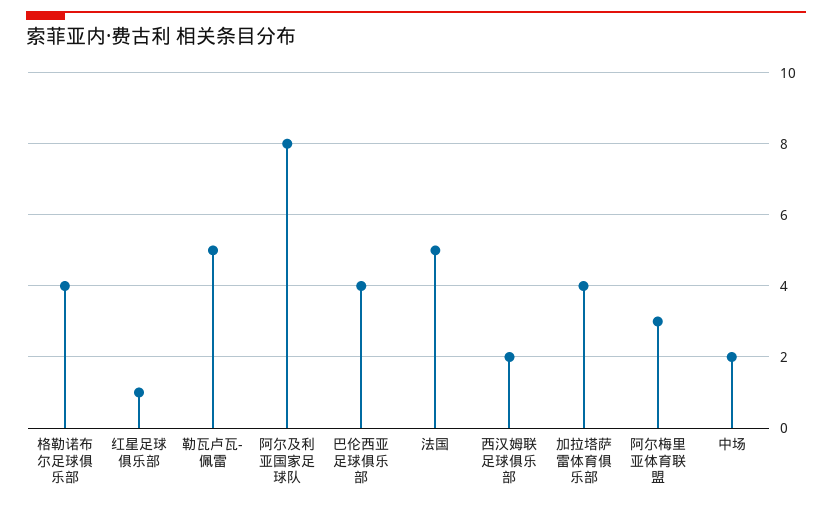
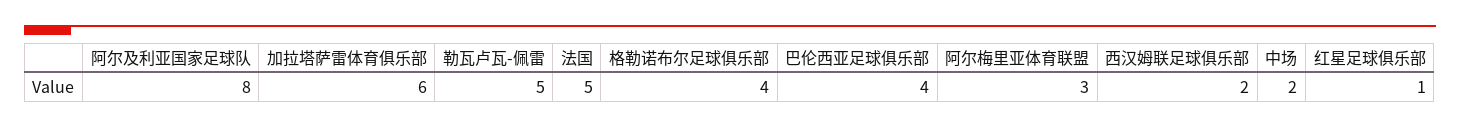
加拉塔萨雷体育俱乐部: 4 -> 6

